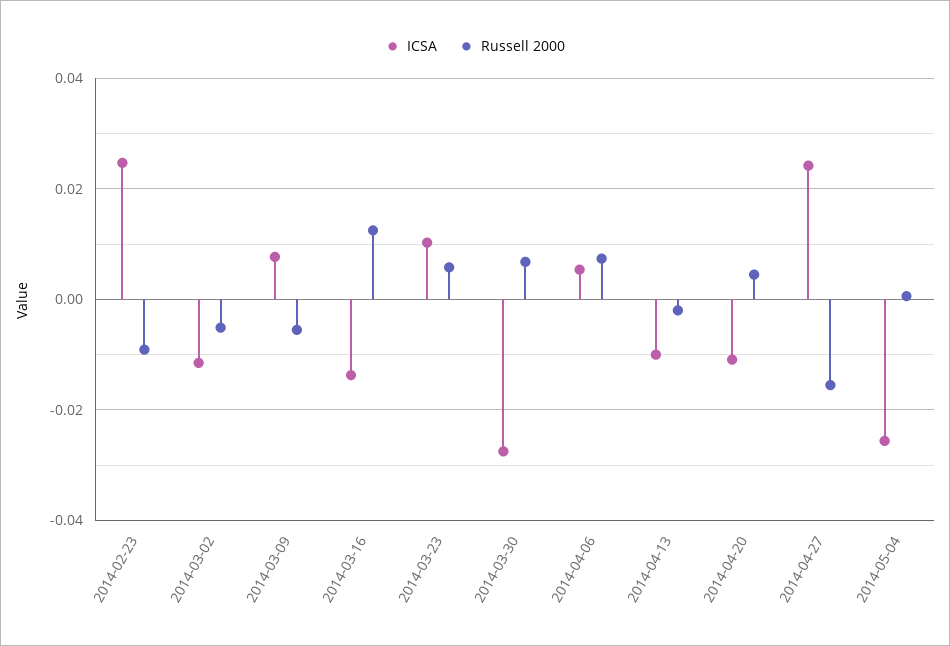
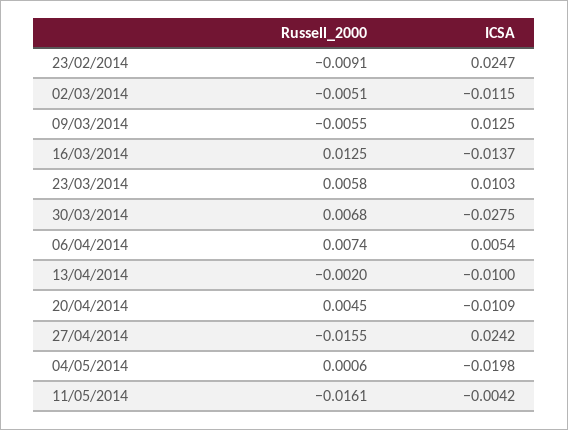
ICSA, 2014-03-09: 0.008 -> 0.0125
ICSA, 2014-05-04: -0.026 -> -0.0198
Russell 2000, 11/05/2014: none -> -0.0161
ICSA, 11/05/2014: none -> -0.0042

